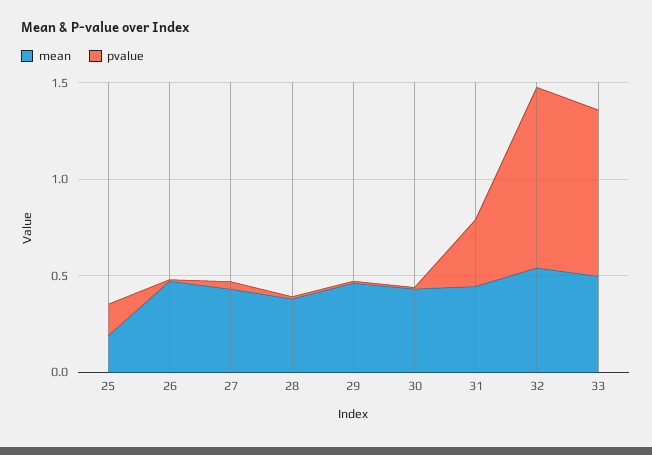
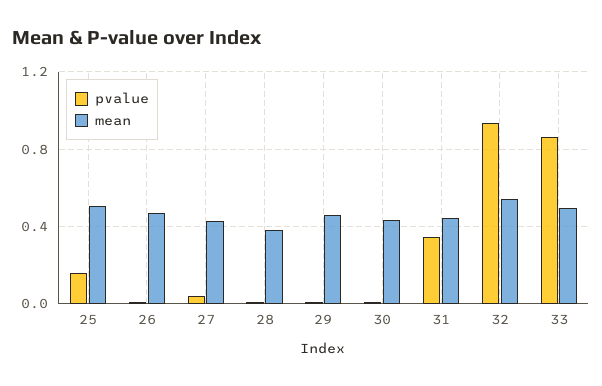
mean, 25: 0.2 -> 0.5

